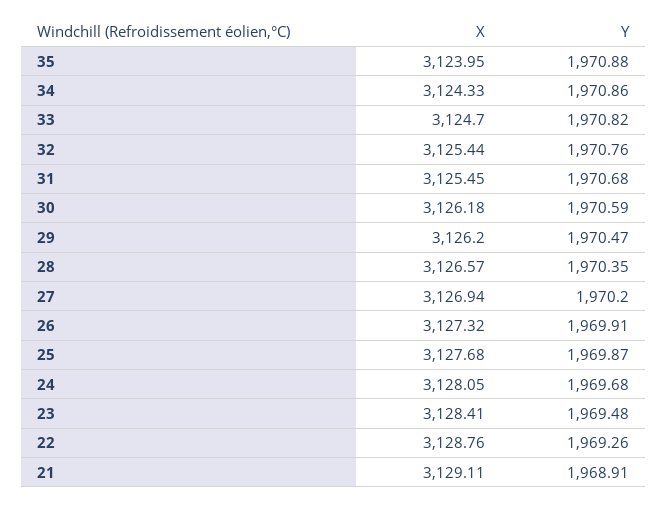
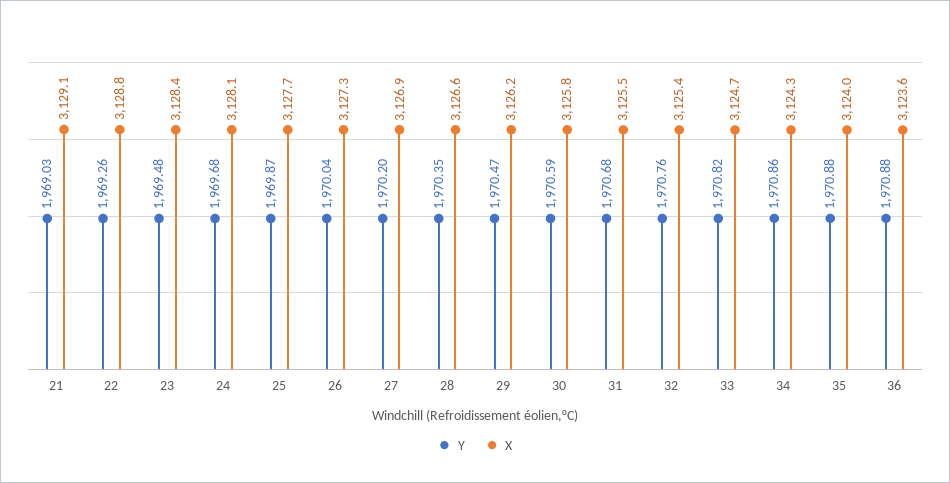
X, 30: 3126.18 -> 3125.8
Y, 26: 1969.91 -> 1970.04
Y, 21: 1968.91 -> 1969.03
Y, 36: none -> 1970.88
X, 36: none -> 3123.6

